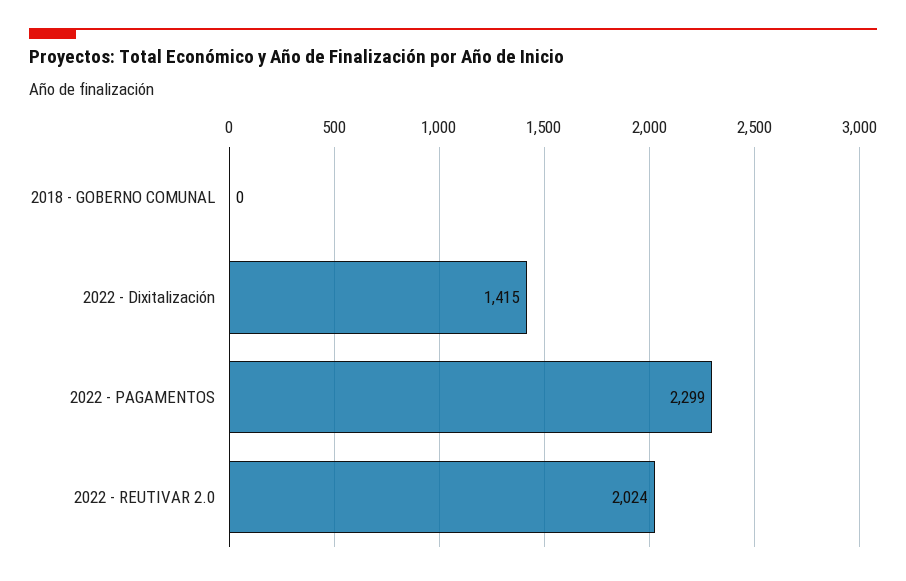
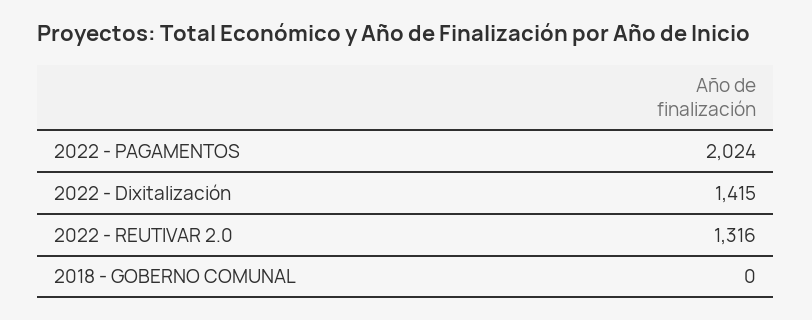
2022 - PAGAMENTOS: 2299 -> 2024
2022 - REUTIVAR 2.0: 2024 -> 1316

